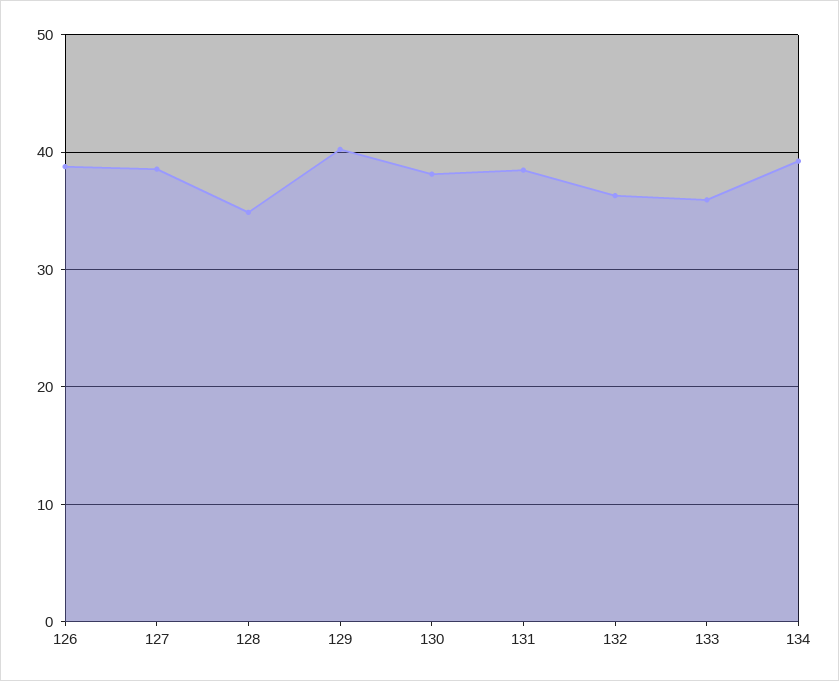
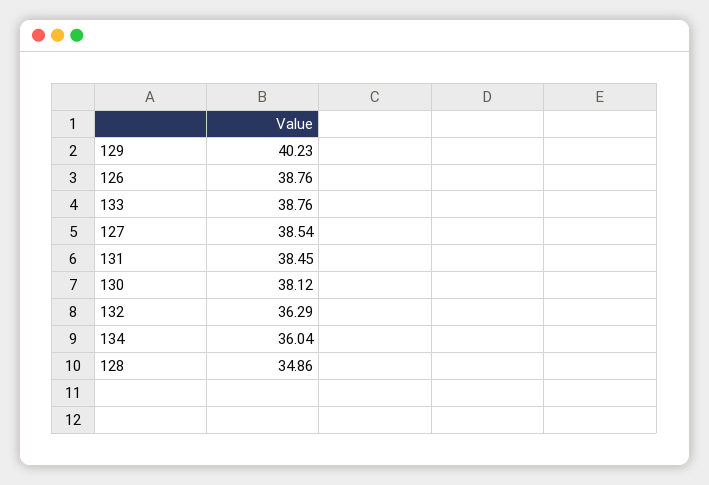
133: 36 -> 38.76
134: 39 -> 36.04

